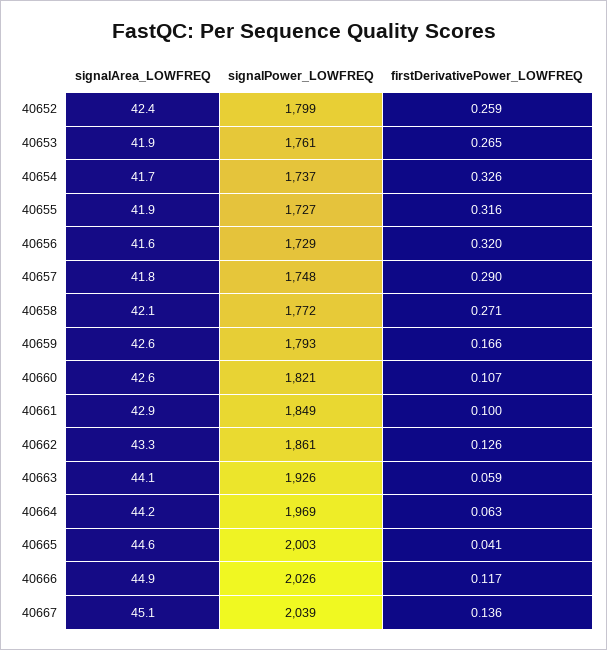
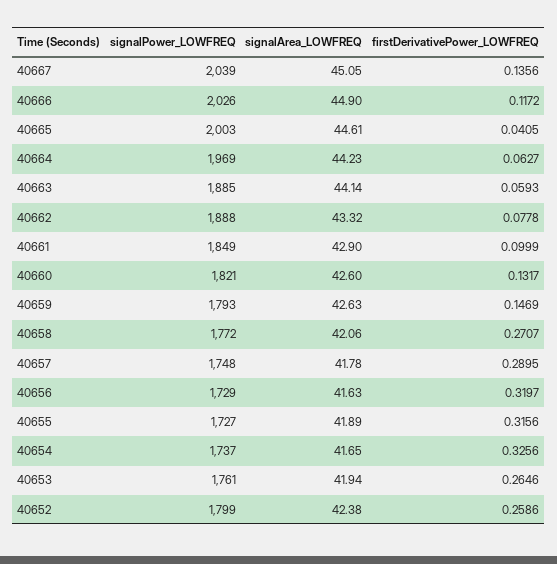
firstDerivativePower_LOWFREQ, 40659: 0.166 -> 0.1469
firstDerivativePower_LOWFREQ, 40660: 0.107 -> 0.1317
signalPower_LOWFREQ, 40662: 1861 -> 1888
firstDerivativePower_LOWFREQ, 40662: 0.126 -> 0.0778
signalPower_LOWFREQ, 40663: 1926 -> 1885

